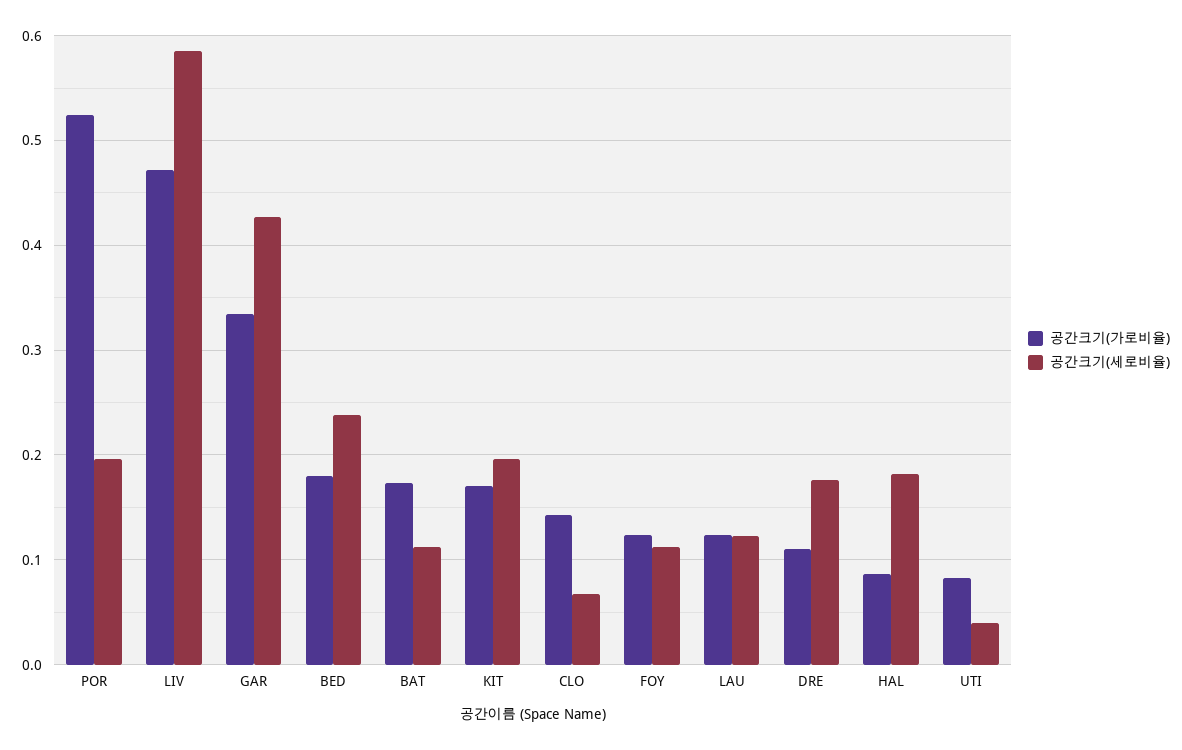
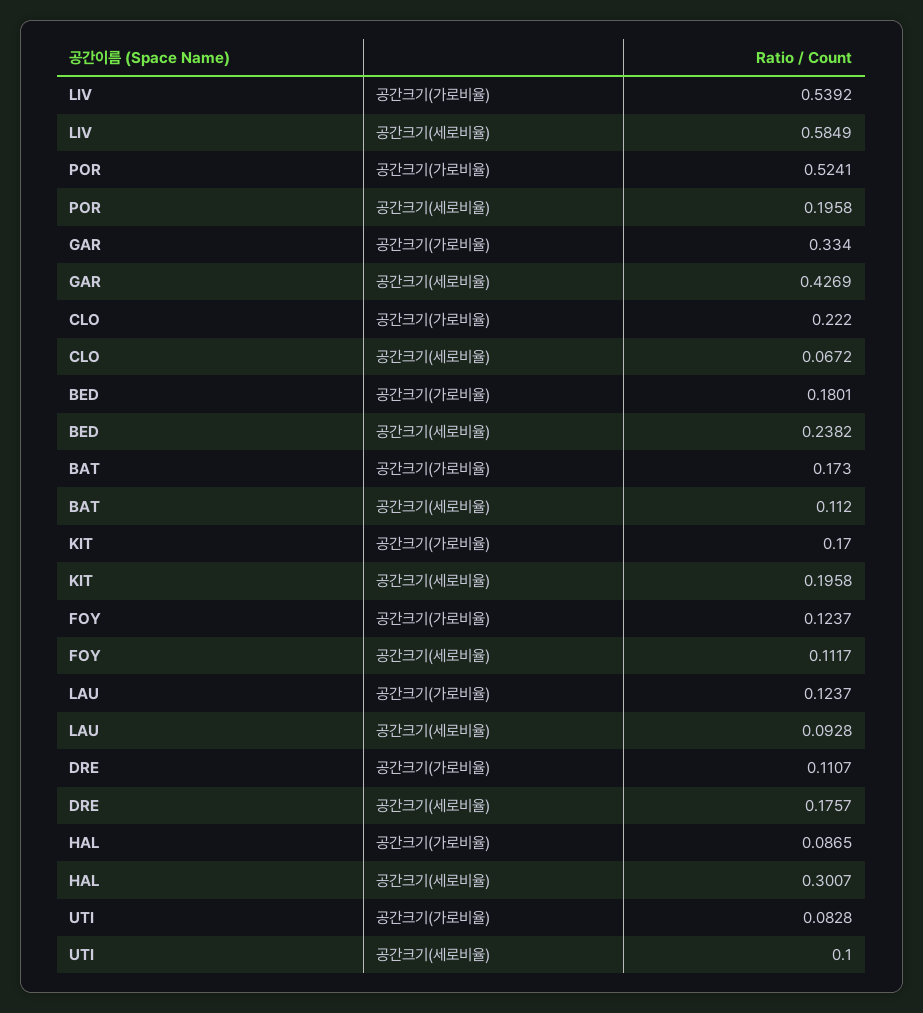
공간크기(가로비율), LIV: 0.47 -> 0.5392
공간크기(가로비율), CLO: 0.14 -> 0.222
공간크기(세로비율), LAU: 0.12 -> 0.0928
공간크기(세로비율), HAL: 0.18 -> 0.3007
공간크기(세로비율), UTI: 0.04 -> 0.1

